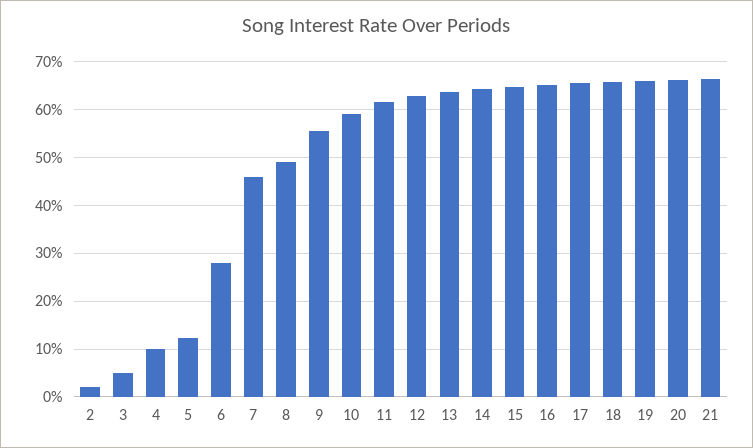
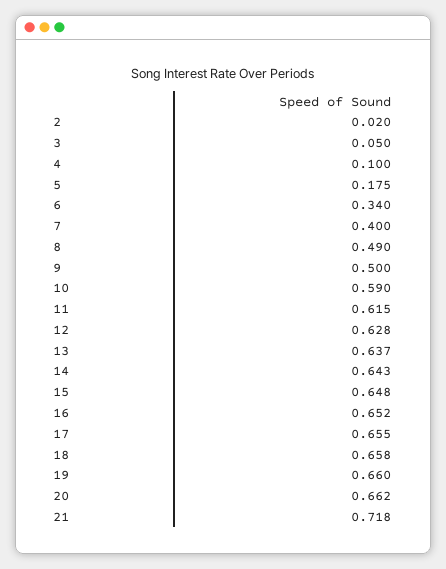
5: 0.12 -> 0.175
6: 0.28 -> 0.34
7: 0.46 -> 0.4
9: 0.56 -> 0.5
21: 0.66 -> 0.718

